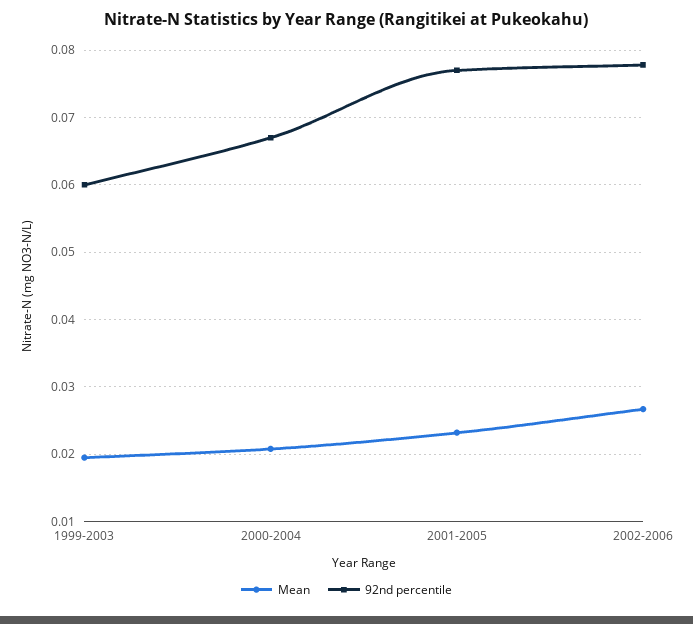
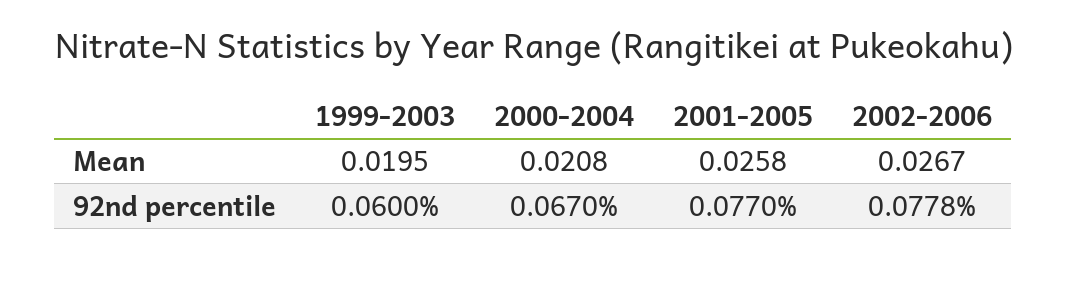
Mean, 2001-2005: 0.023 -> 0.0258

